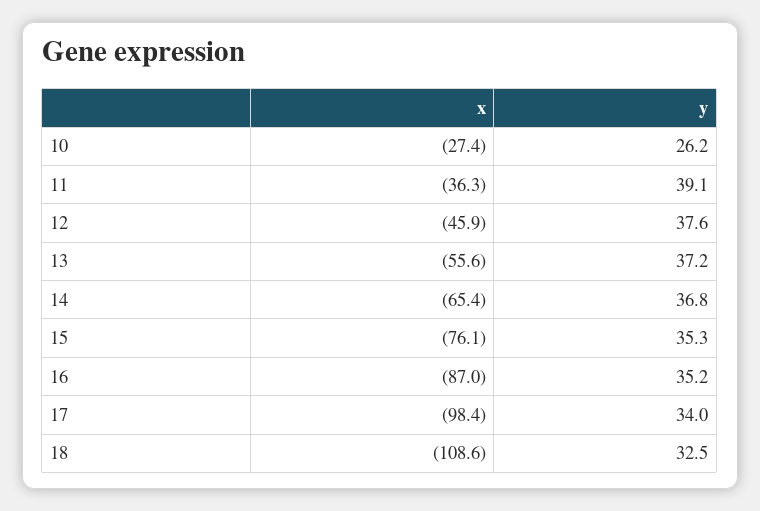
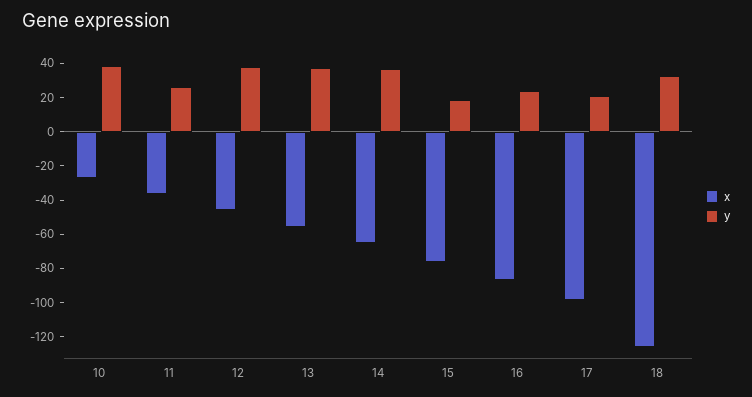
y, 10: 26.2 -> 40
y, 11: 39.1 -> 25
y, 15: 35.3 -> 20
y, 16: 35.2 -> 25
y, 17: 34 -> 20
x, 18: -108.6 -> -125

